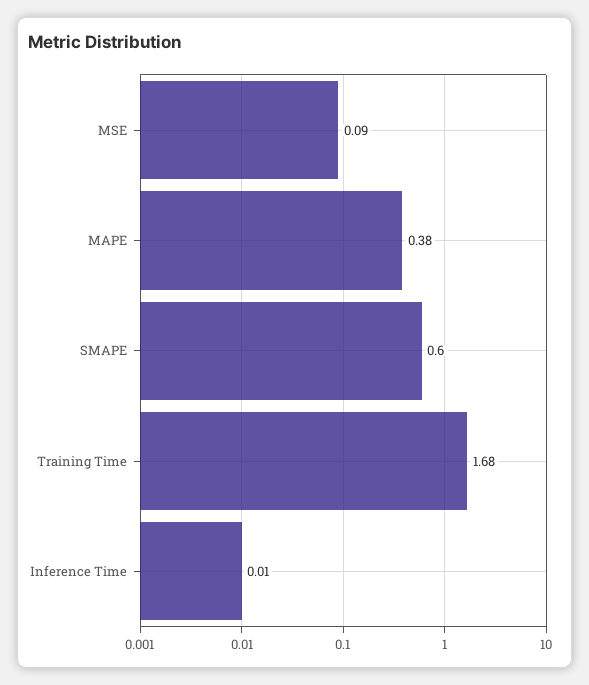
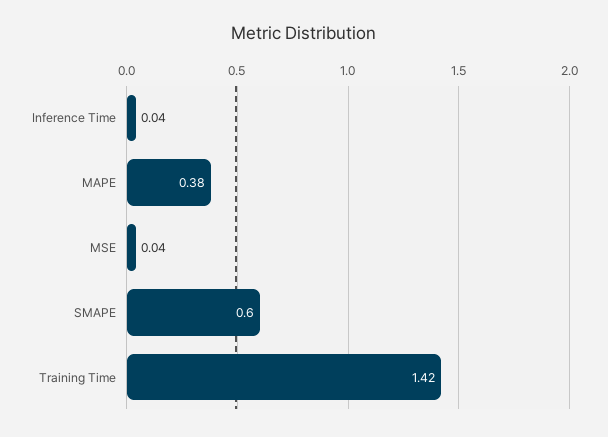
MSE: 0.09 -> 0.04
Training Time: 1.68 -> 1.42
Inference Time: 0.01 -> 0.04

